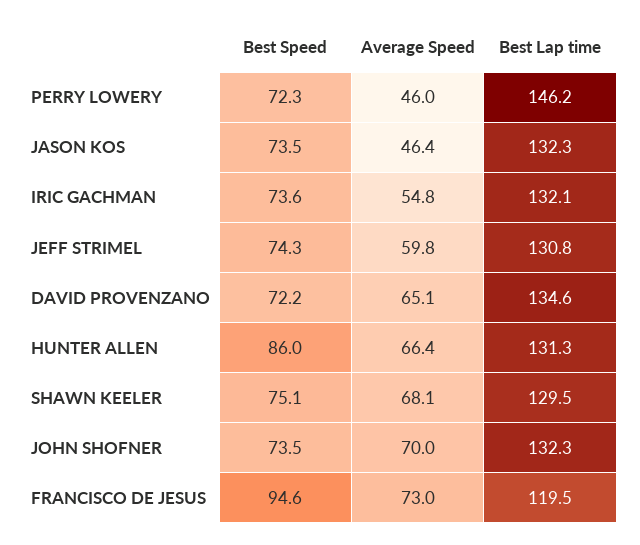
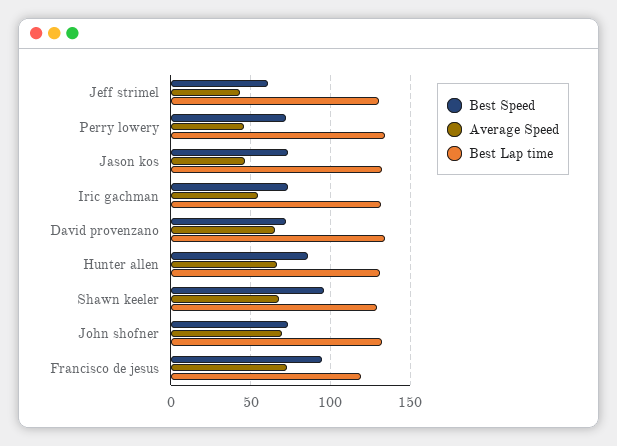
Best Lap time, PERRY LOWERY: 146.2 -> 135
Best Speed, JEFF STRIMEL: 74.3 -> 60
Average Speed, JEFF STRIMEL: 59.8 -> 45
Best Speed, SHAWN KEELER: 75.1 -> 95

